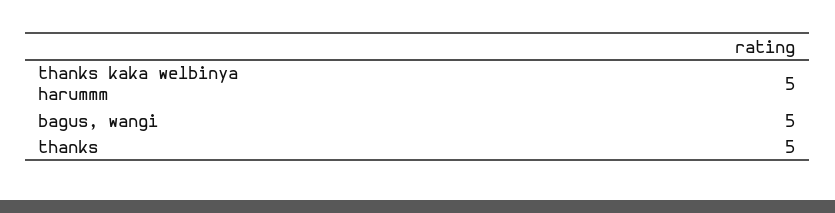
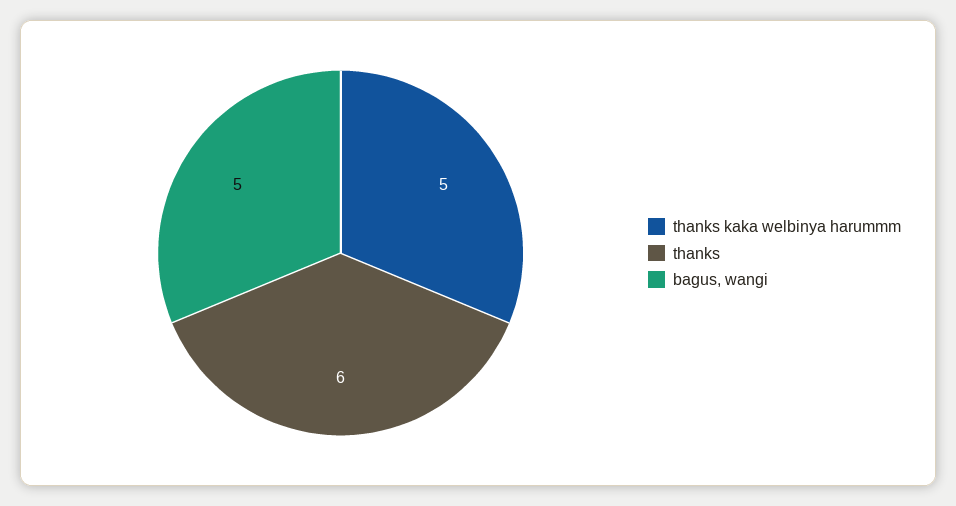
thanks: 5 -> 6

